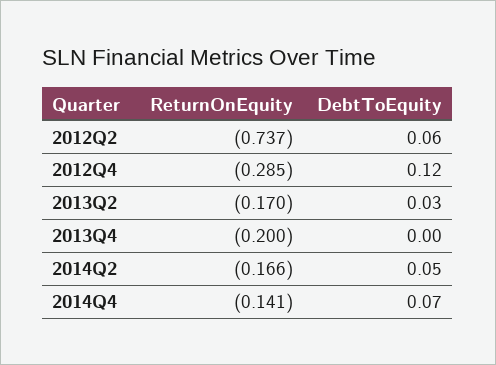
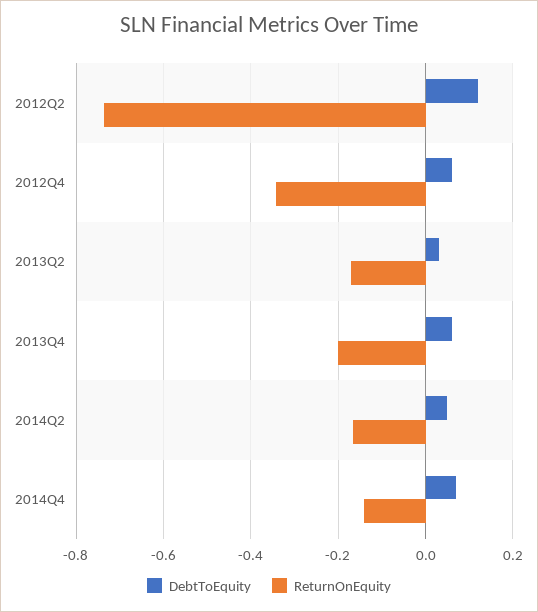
DebtToEquity, 2012Q2: 0.06 -> 0.12
ReturnOnEquity, 2012Q4: -0.285 -> -0.34
DebtToEquity, 2012Q4: 0.12 -> 0.06
DebtToEquity, 2013Q4: 0 -> 0.06

